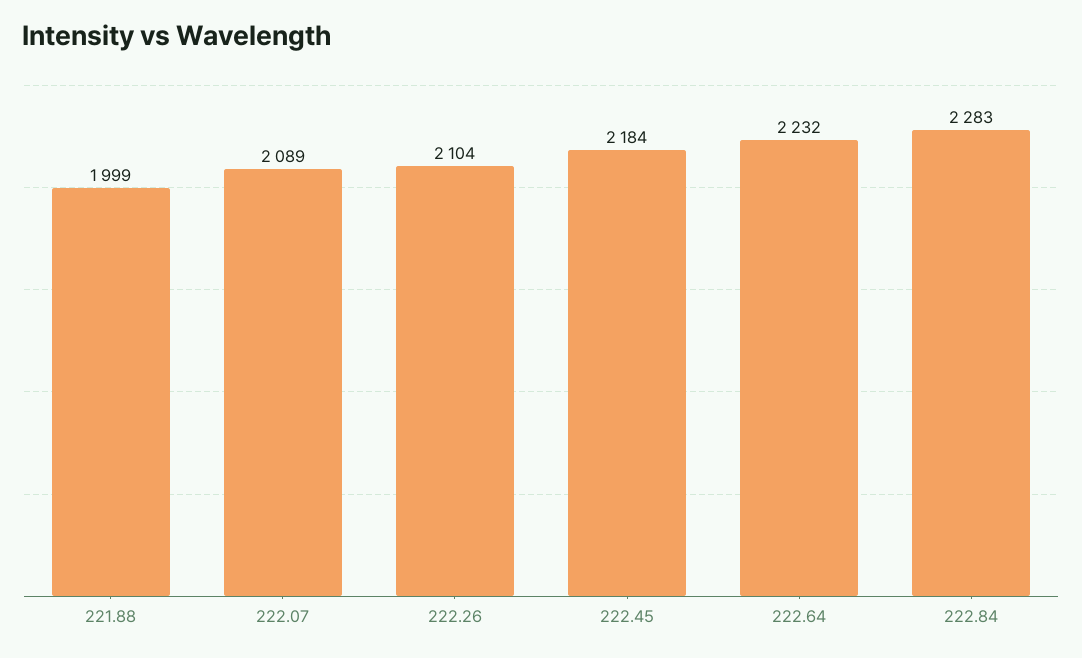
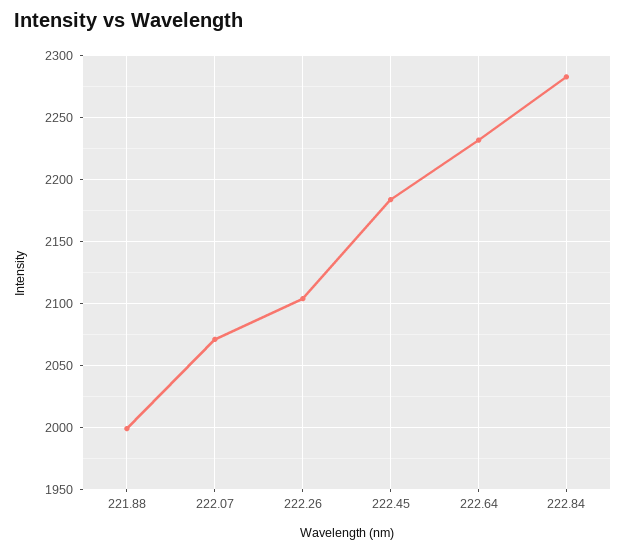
222.07: 2089 -> 2070

